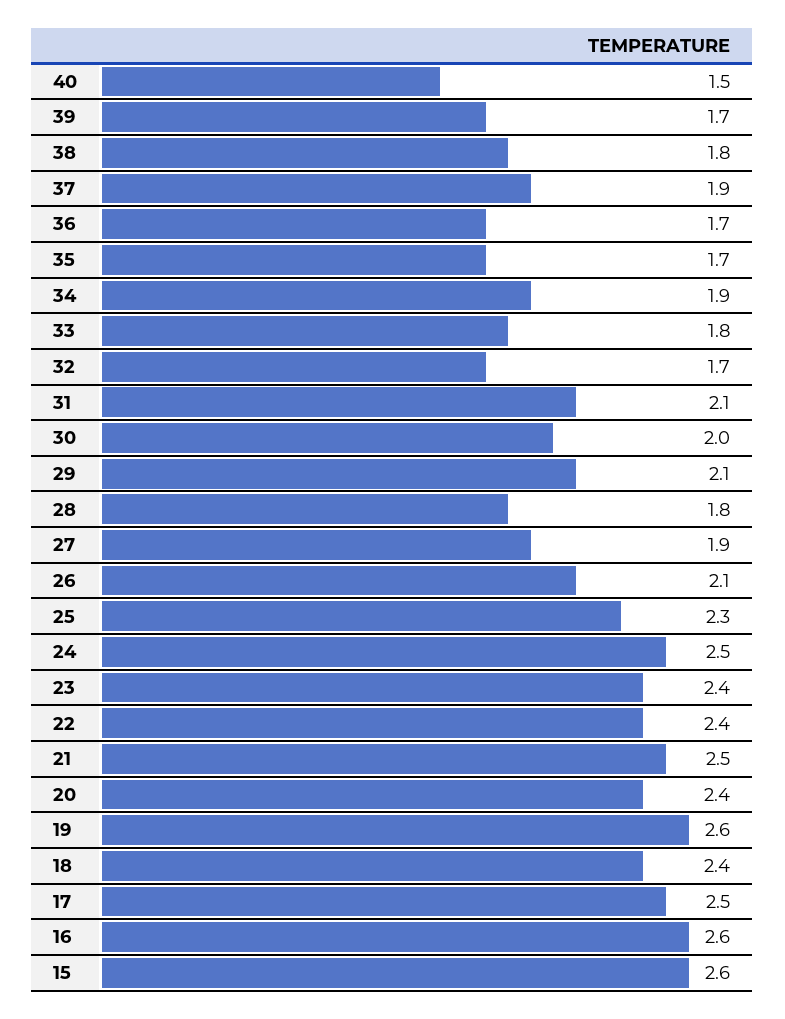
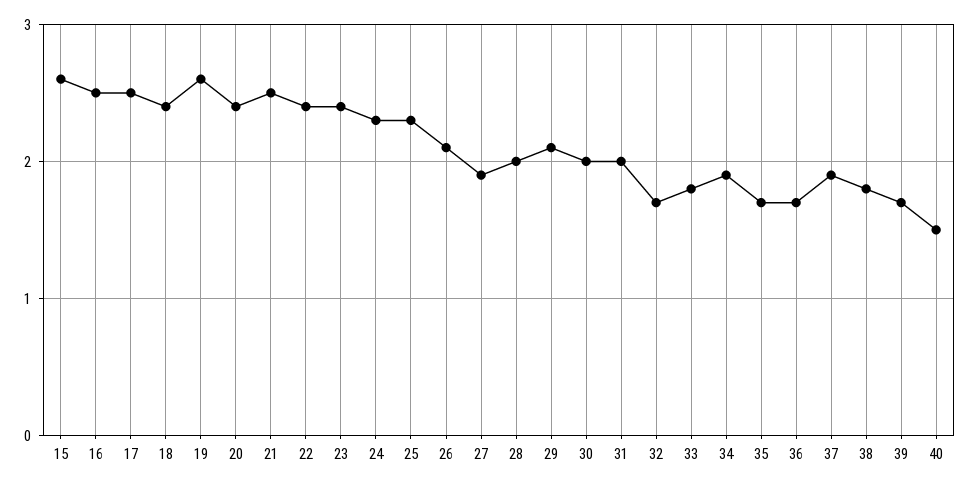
31: 2.1 -> 2
28: 1.8 -> 2
24: 2.5 -> 2.3
16: 2.6 -> 2.5

